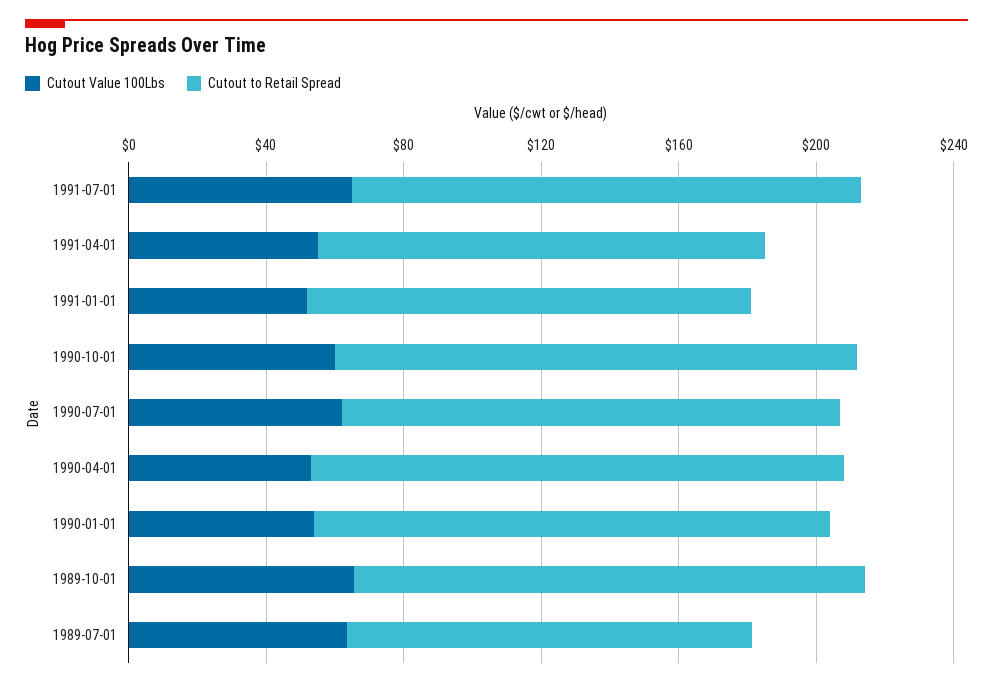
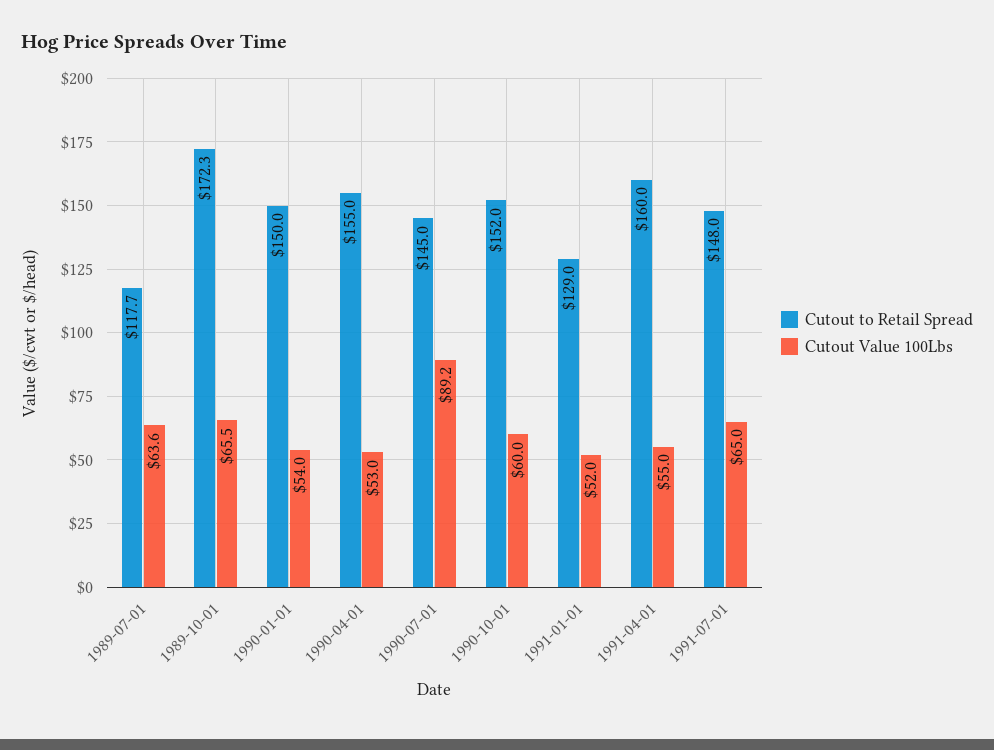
Cutout to Retail Spread, 1991-04-01: 130 -> 160
Cutout Value 100Lbs, 1990-07-01: 60 -> 89.2
Cutout to Retail Spread, 1989-10-01: 150 -> 172.3

